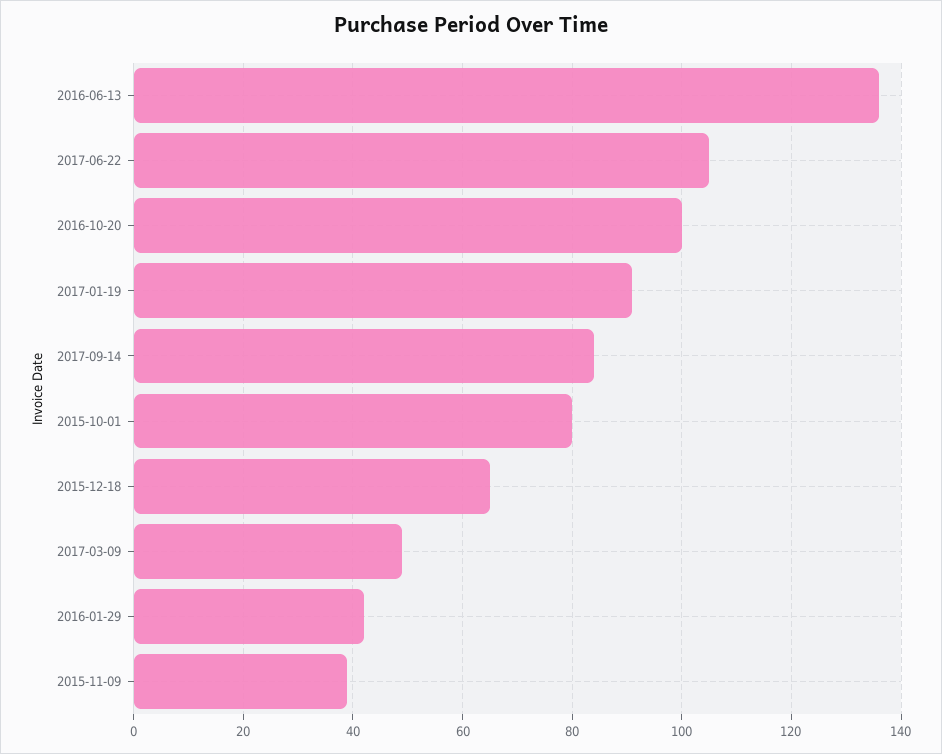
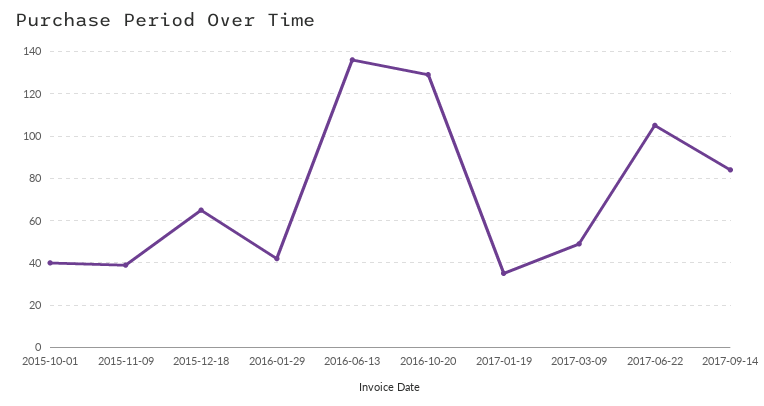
2016-10-20: 100 -> 130
2017-01-19: 90 -> 35
2015-10-01: 80 -> 40

